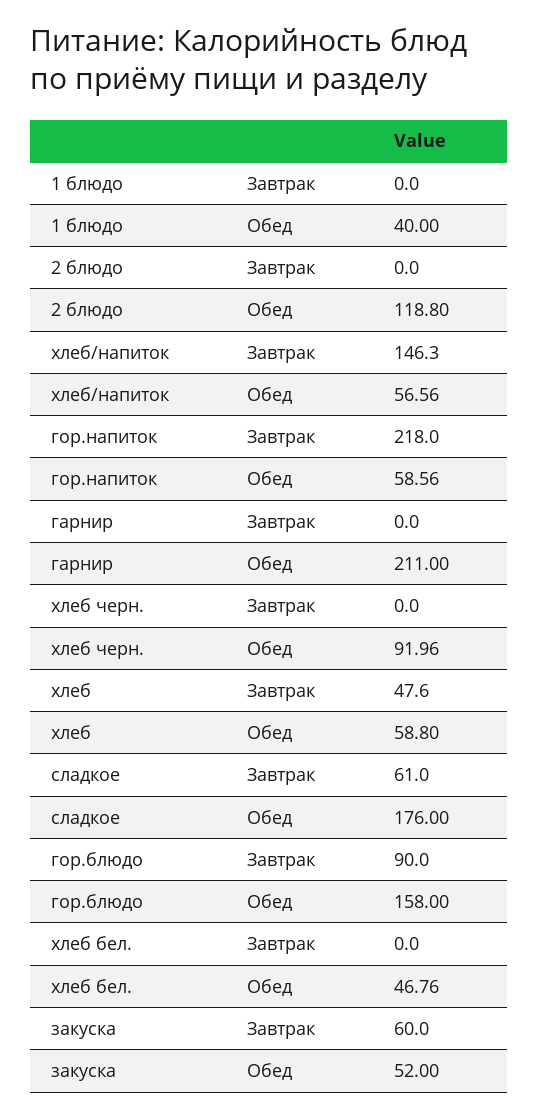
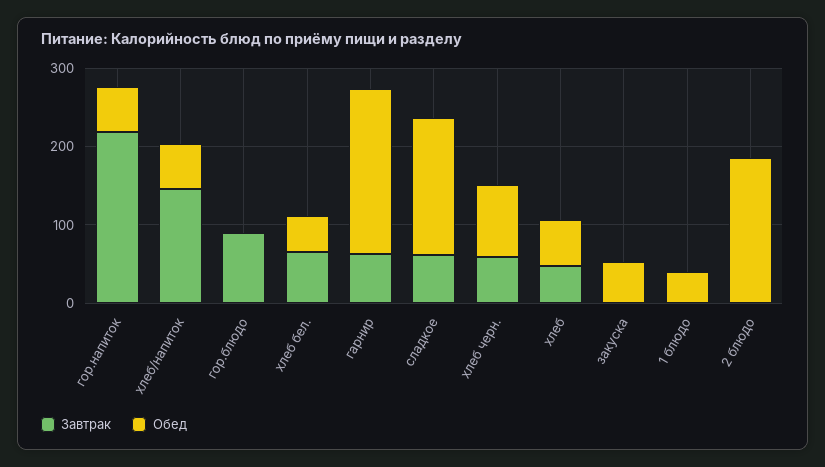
Обед, 2 блюдо: 118.8 -> 180
Завтрак, гарнир: 0 -> 60
Завтрак, хлеб черн.: 0 -> 60
Обед, гор.блюдо: 158 -> 0
Завтрак, хлеб бел.: 0 -> 60
Завтрак, закуска: 60 -> 0

